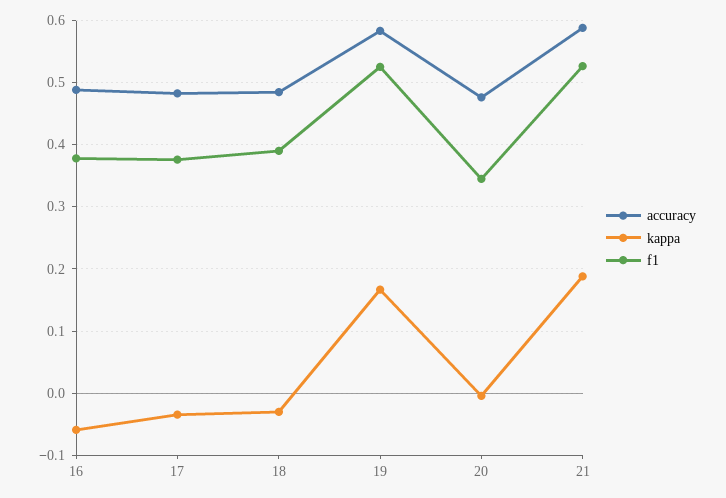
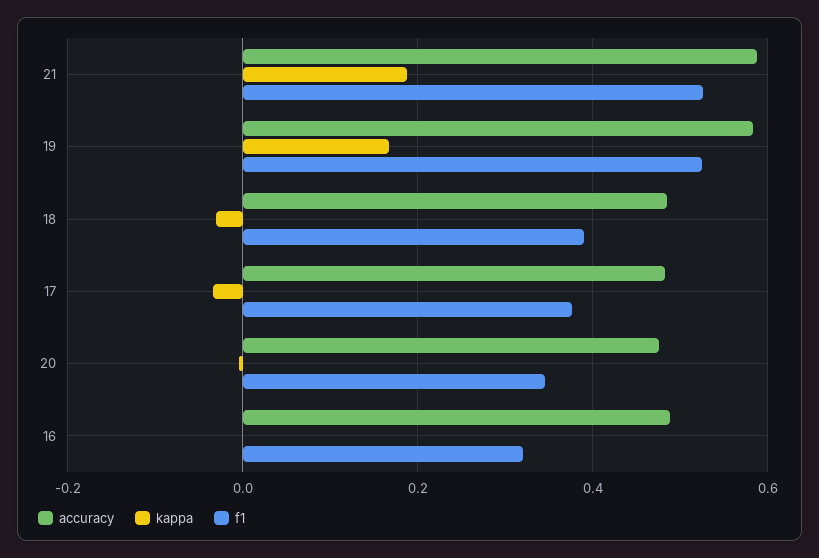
kappa, 16: -0.06 -> 0
f1, 16: 0.38 -> 0.32

